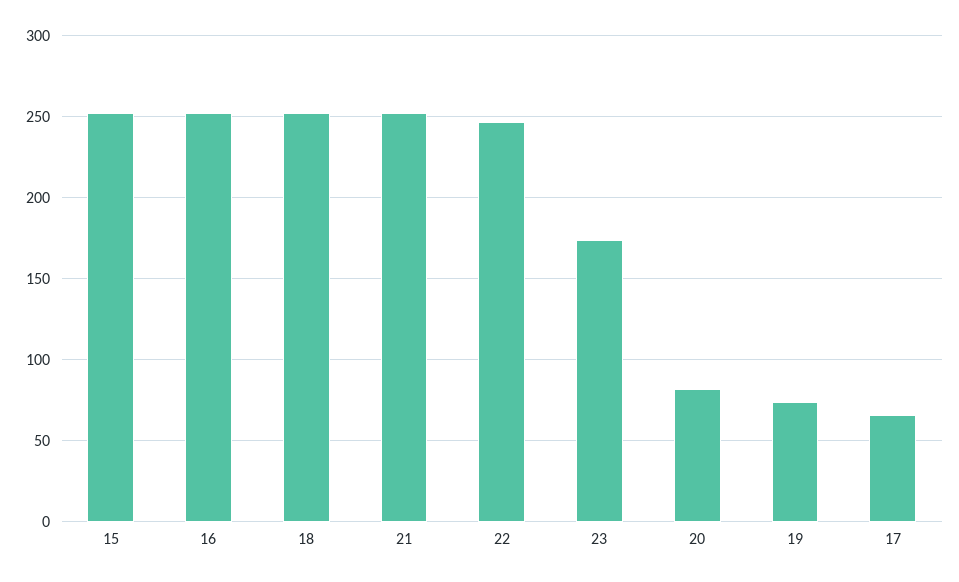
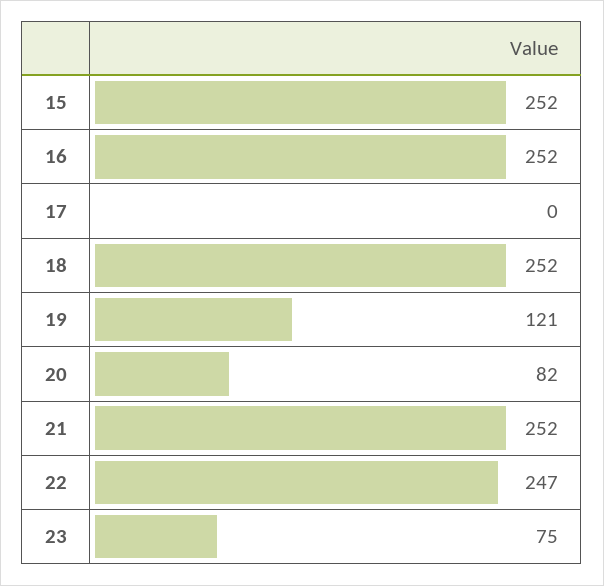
23: 175 -> 75
19: 75 -> 121
17: 65 -> 0

